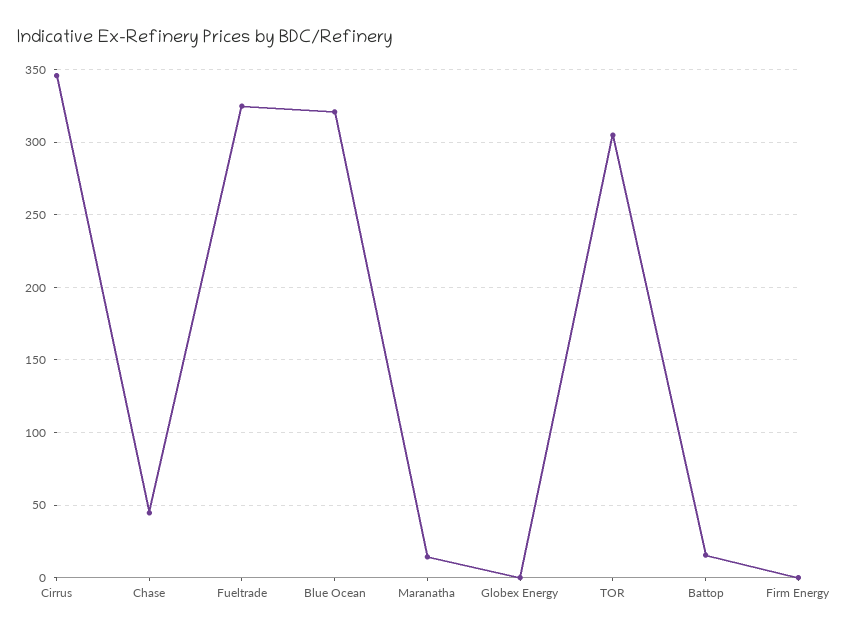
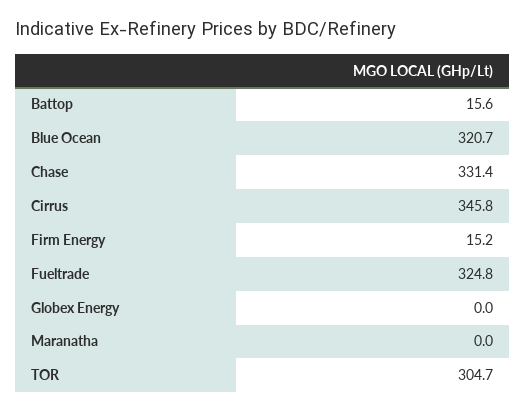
Chase: 45 -> 331.4
Maranatha: 15 -> 0
Firm Energy: 0 -> 15.2

